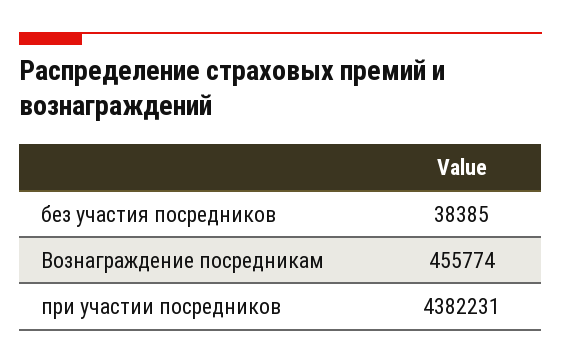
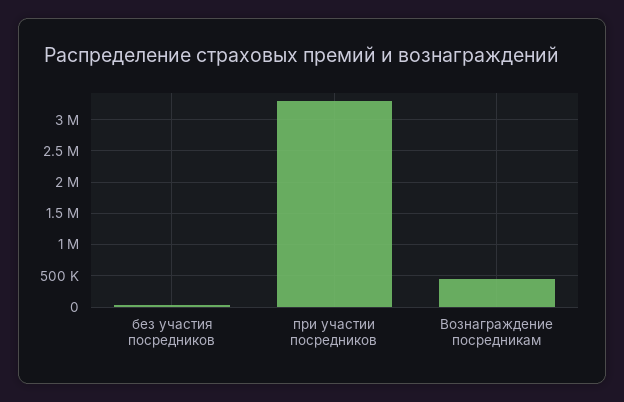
при участии посредников: 4382231 -> 3300000

